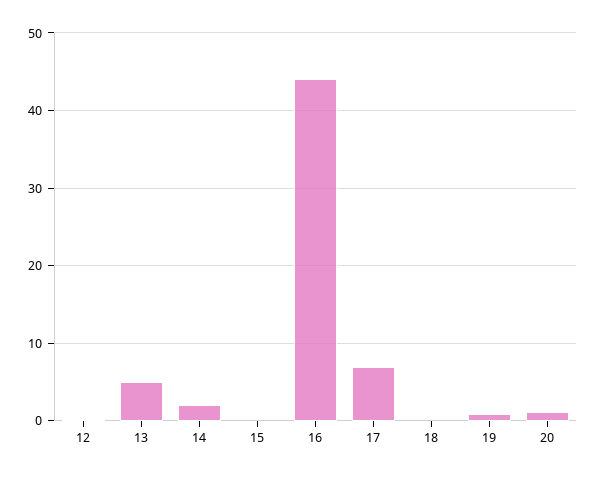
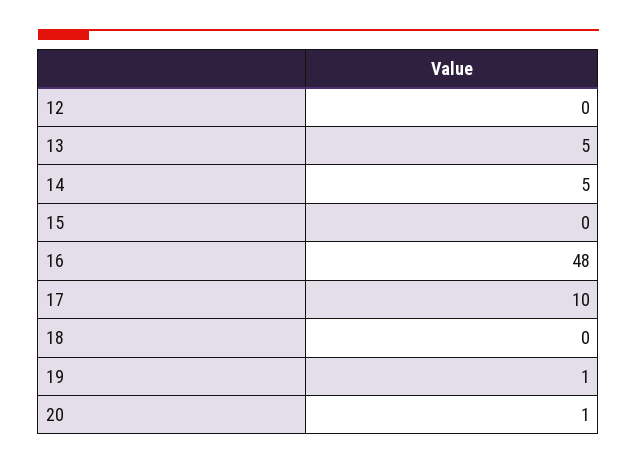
14: 2 -> 5
16: 44 -> 48
17: 7 -> 10

